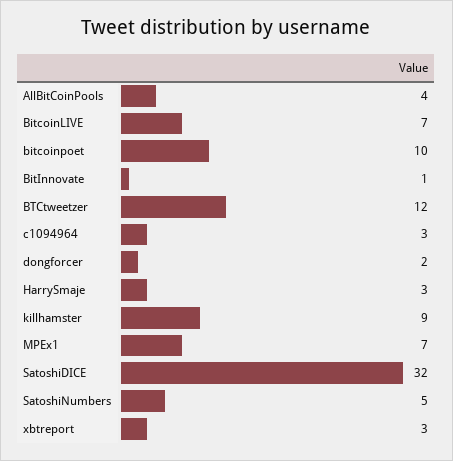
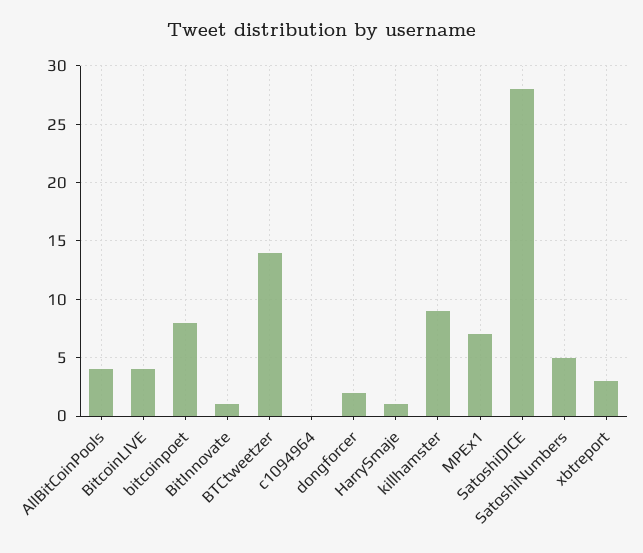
BitcoinLIVE: 7 -> 4
bitcoinpoet: 10 -> 8
BTCtweetzer: 12 -> 14
c1094964: 3 -> 0
HarrySmaje: 3 -> 1
SatoshiDICE: 32 -> 28

